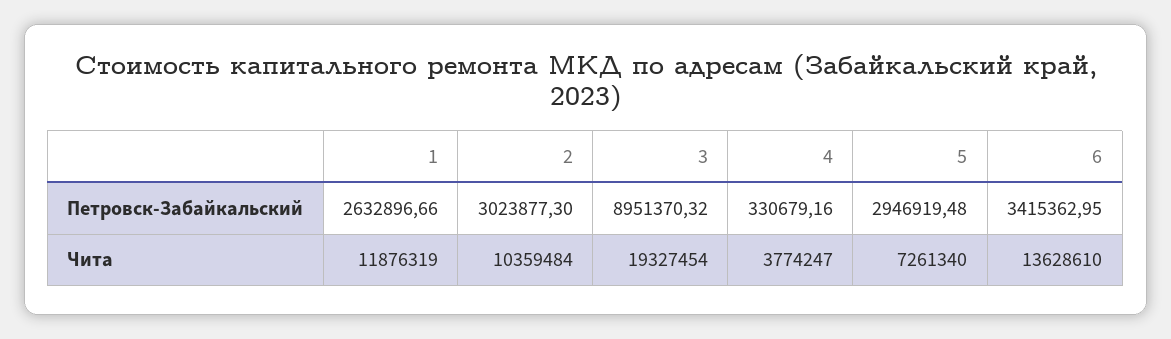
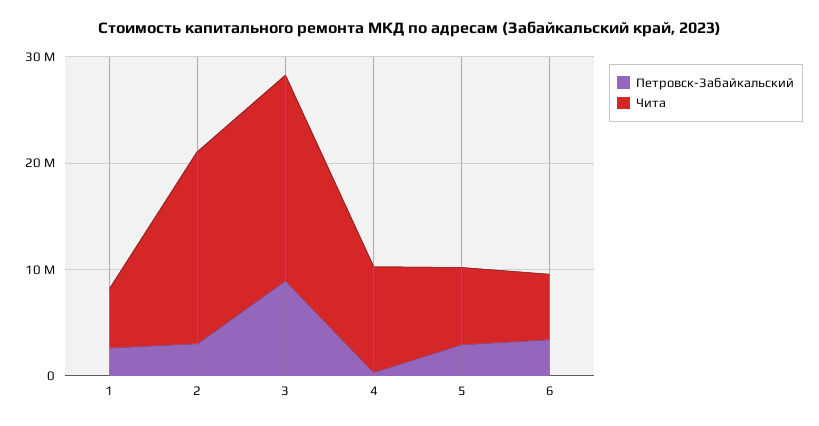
Чита, 1: 11876319 -> 6000000
Чита, 2: 10359484 -> 18000000
Чита, 4: 3774247 -> 10000000
Чита, 6: 13628610 -> 6000000

